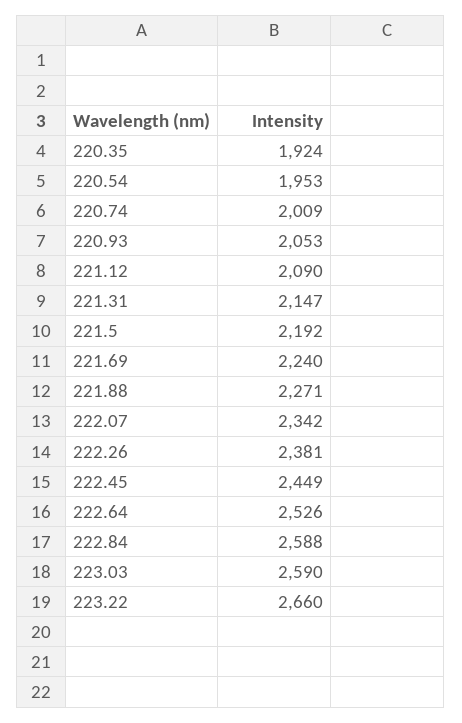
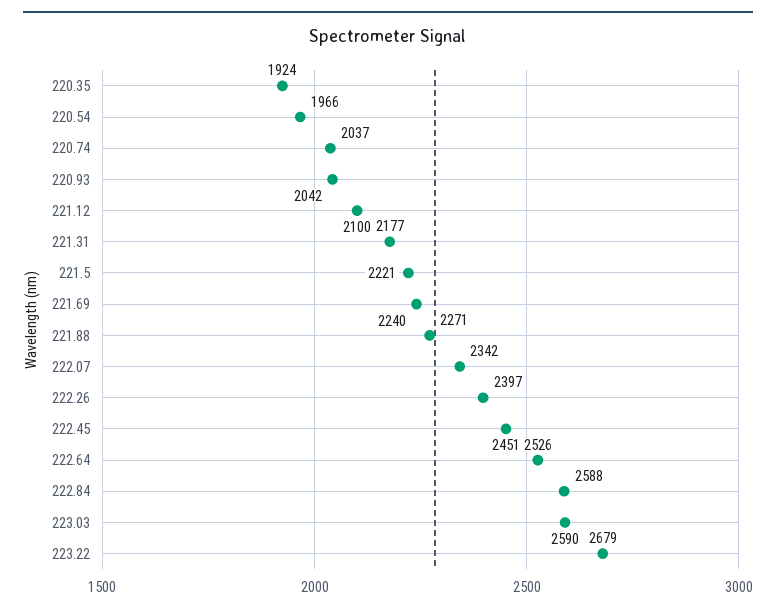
220.54: 1953 -> 1966
220.74: 2009 -> 2037
220.93: 2053 -> 2042
221.12: 2090 -> 2100
221.31: 2147 -> 2177
221.5: 2192 -> 2221
222.26: 2381 -> 2397
222.45: 2449 -> 2451
223.22: 2660 -> 2679

